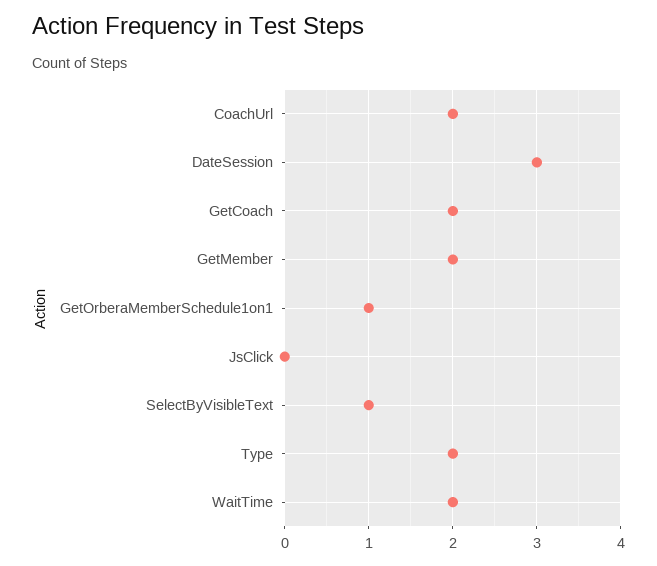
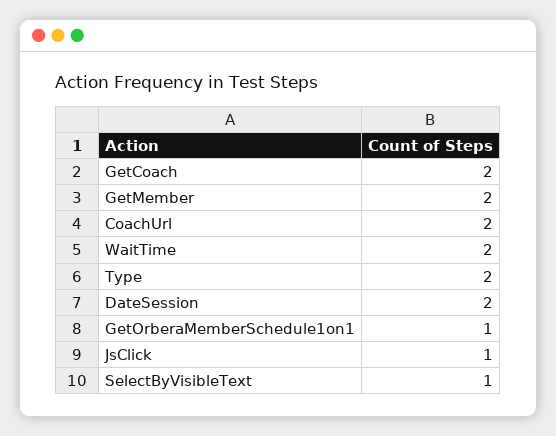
DateSession: 3 -> 2
JsClick: 0 -> 1

